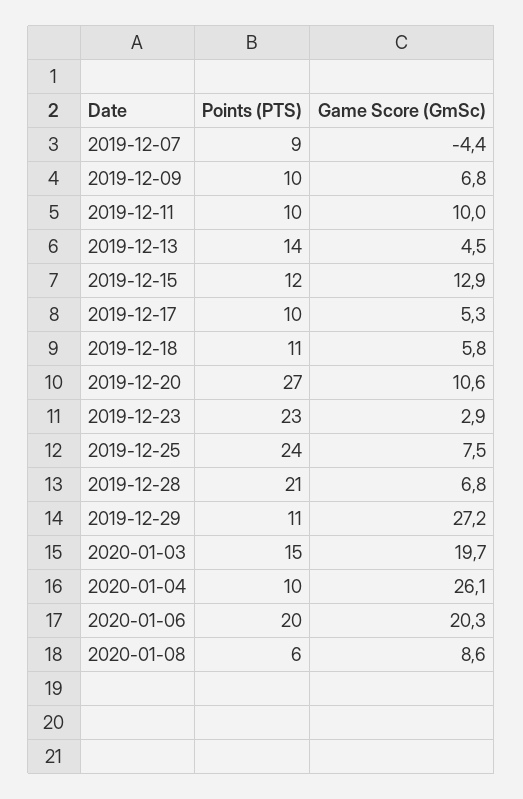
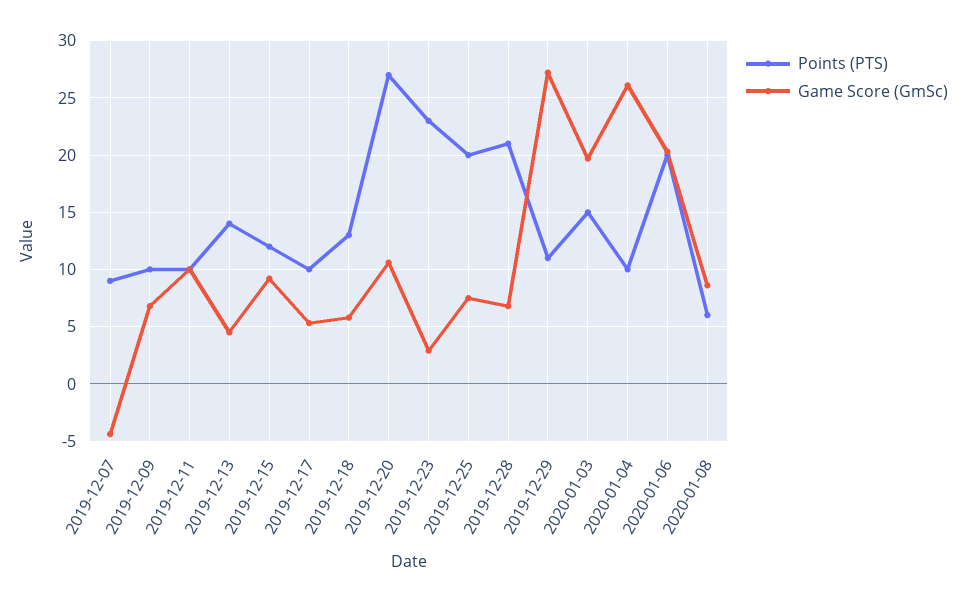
Game Score (GmSc), 2019-12-15: 12.9 -> 9
Points (PTS), 2019-12-18: 11 -> 13
Points (PTS), 2019-12-25: 24 -> 20

